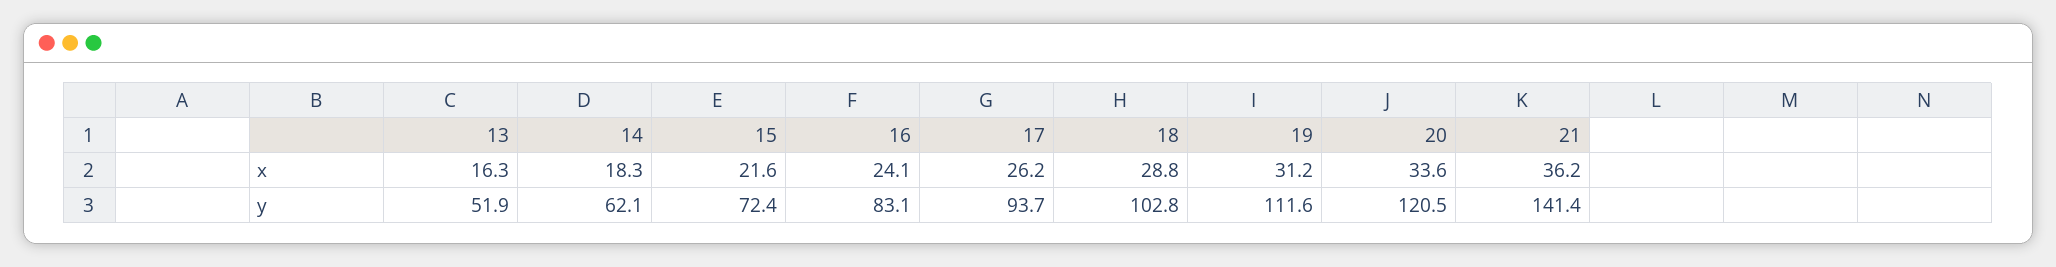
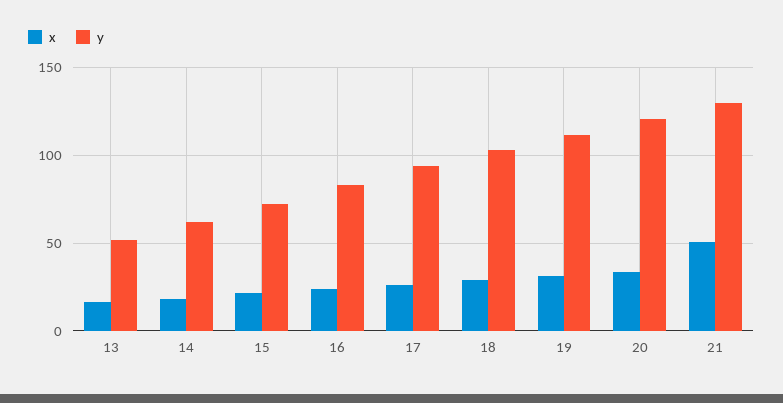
x, 21: 36.2 -> 50
y, 21: 141.4 -> 130

